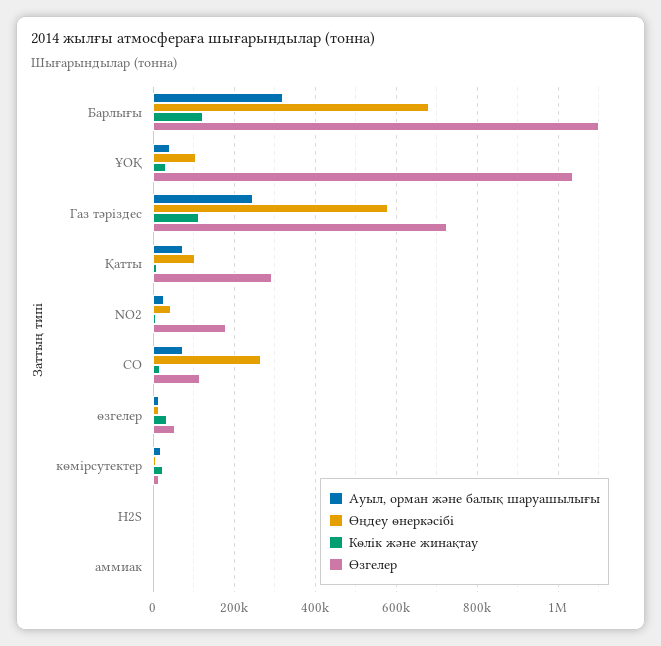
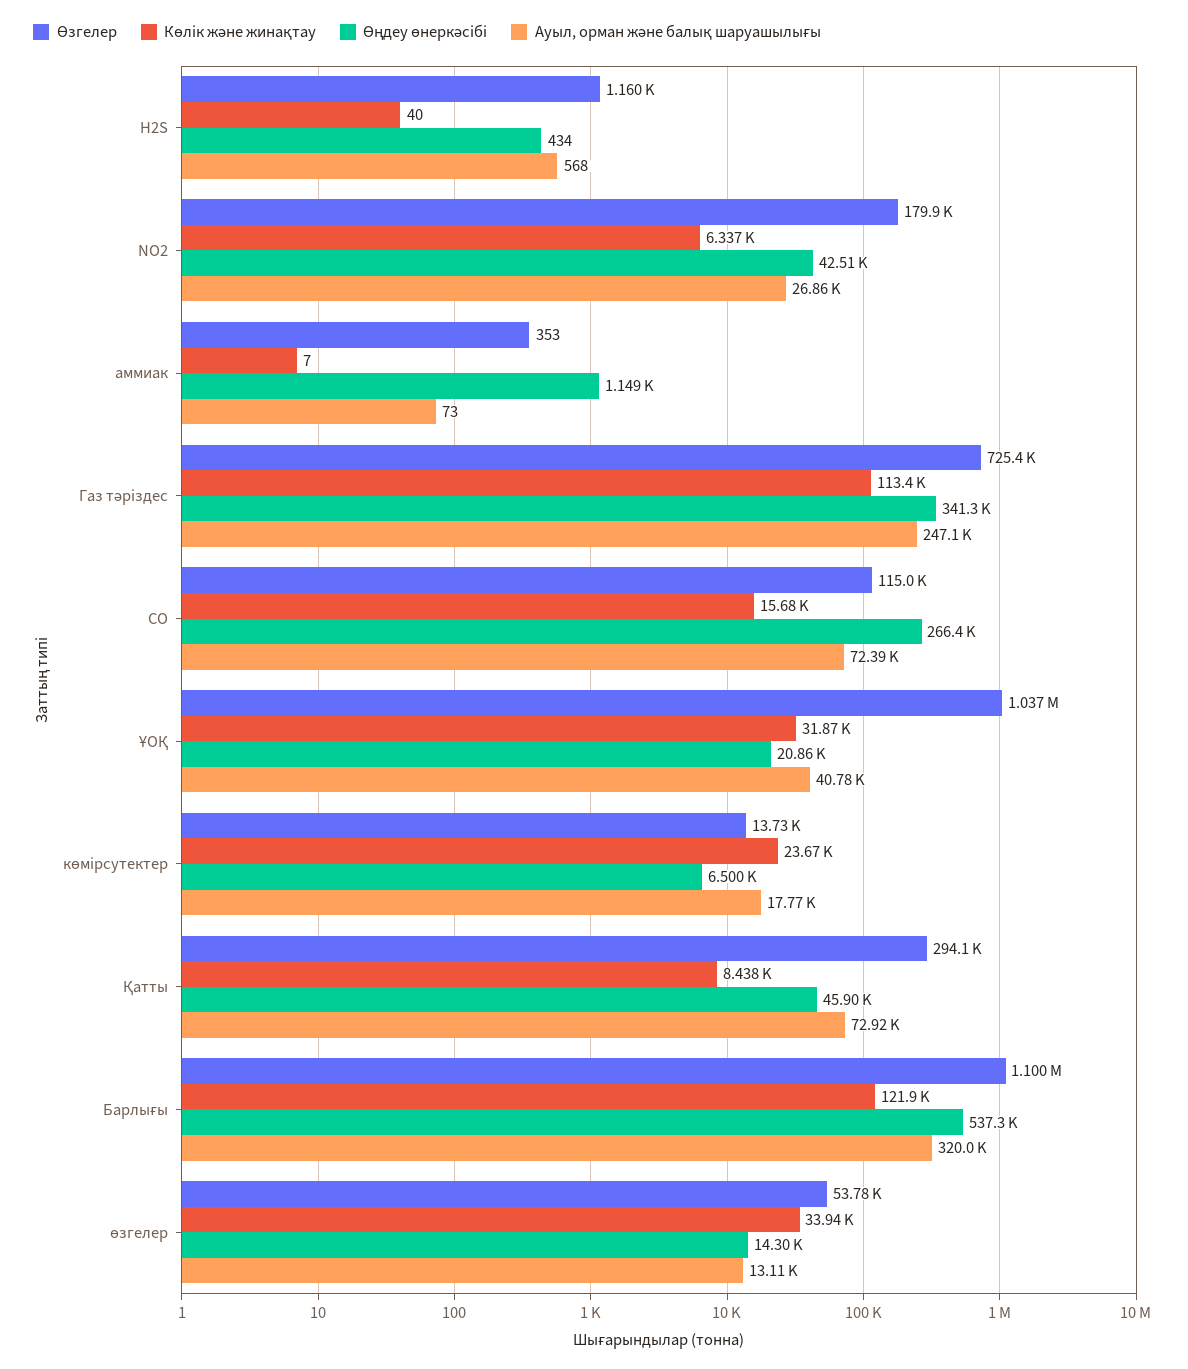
Өңдеу өнеркәсібі, Барлығы: 680000 -> 537300
Өңдеу өнеркәсібі, ҰОҚ: 100000 -> 20860
Өңдеу өнеркәсібі, Газ тәріздес: 580000 -> 341300
Өңдеу өнеркәсібі, Қатты: 100000 -> 45900

